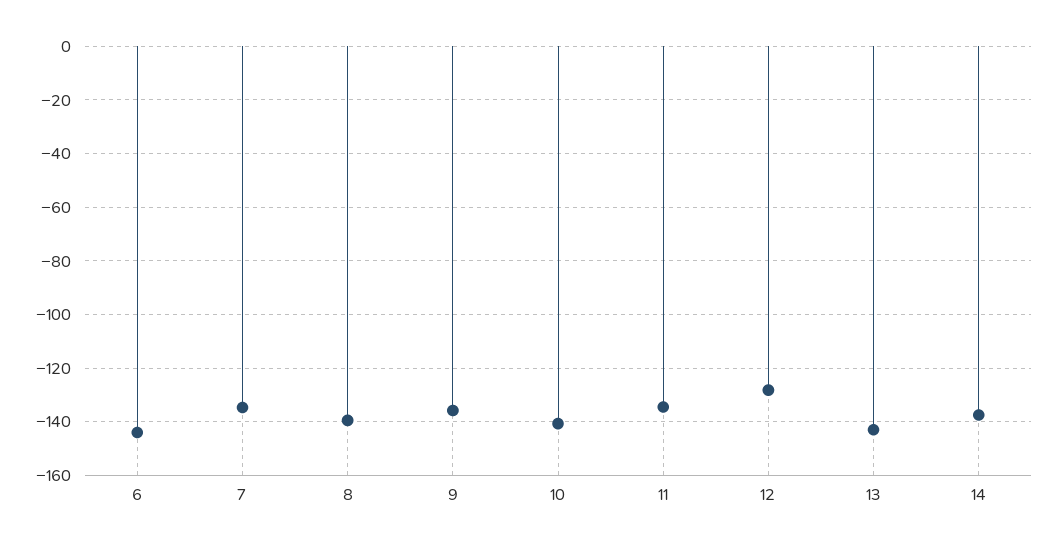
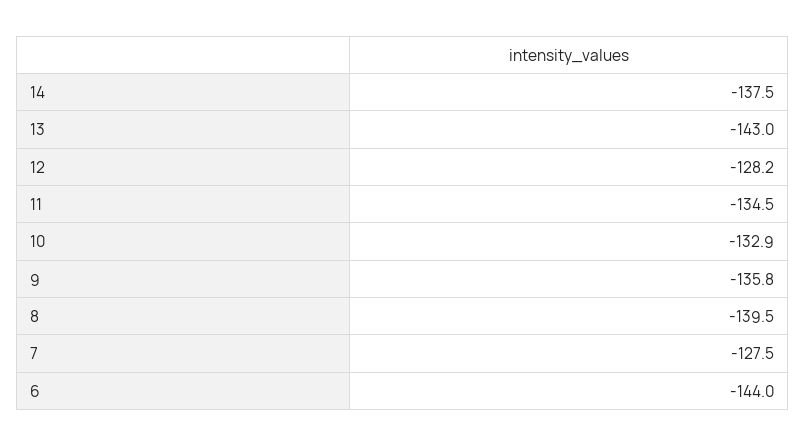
7: -135 -> -127.5
10: -140 -> -132.9

